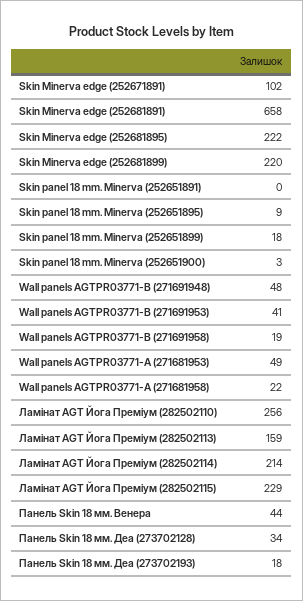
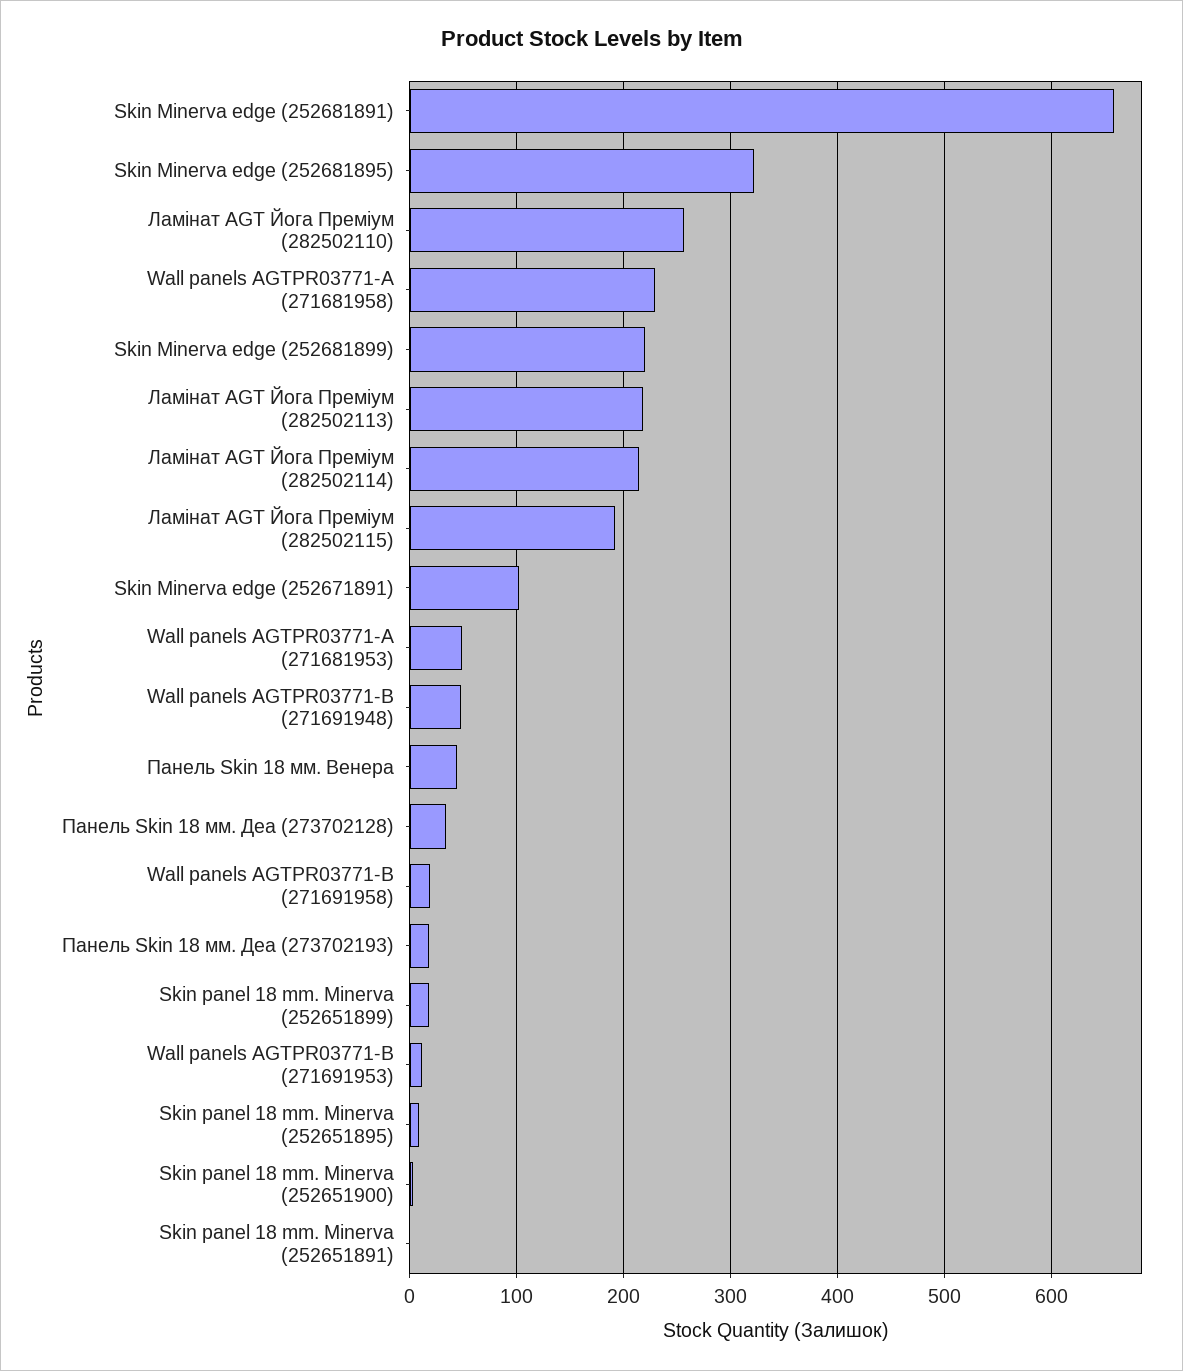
Skin Minerva edge (252681895): 222 -> 320
Wall panels AGTPR03771-B (271691953): 41 -> 10
Wall panels AGTPR03771-А (271681958): 22 -> 230
Ламінат AGT Йога Преміум (282502113): 159 -> 220
Ламінат AGT Йога Преміум (282502115): 229 -> 190

